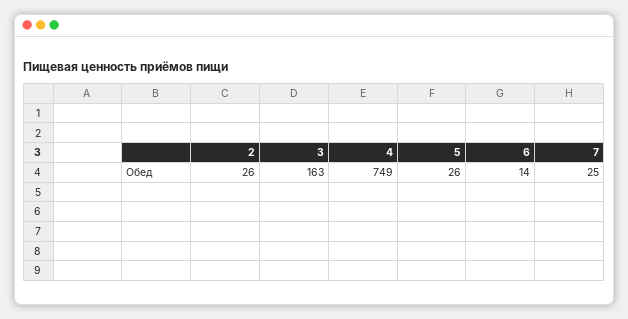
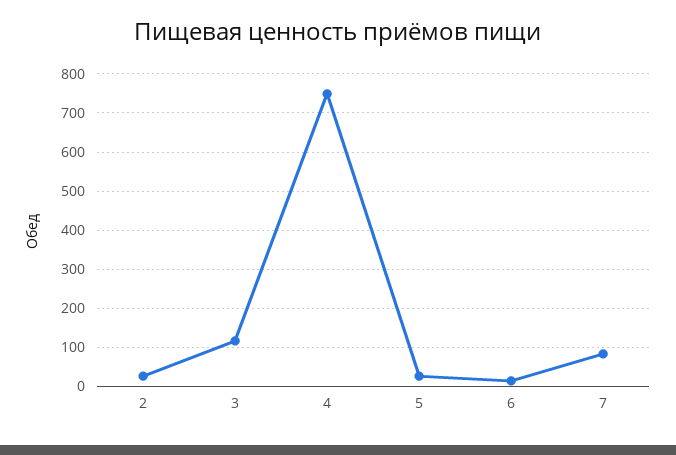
3: 163 -> 120
7: 25 -> 80

